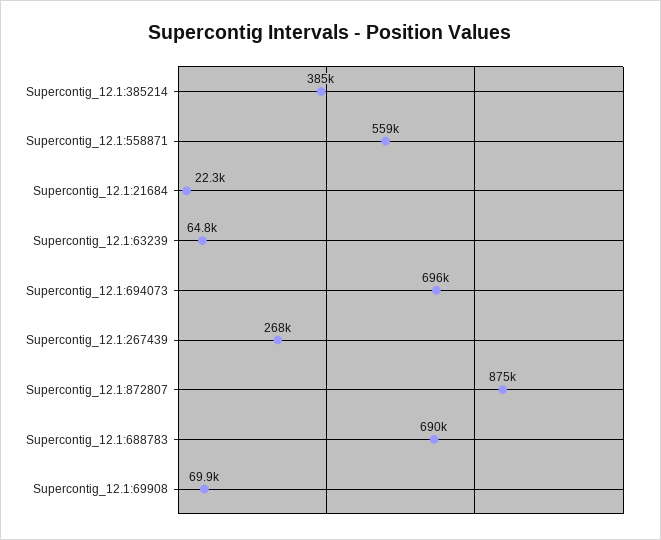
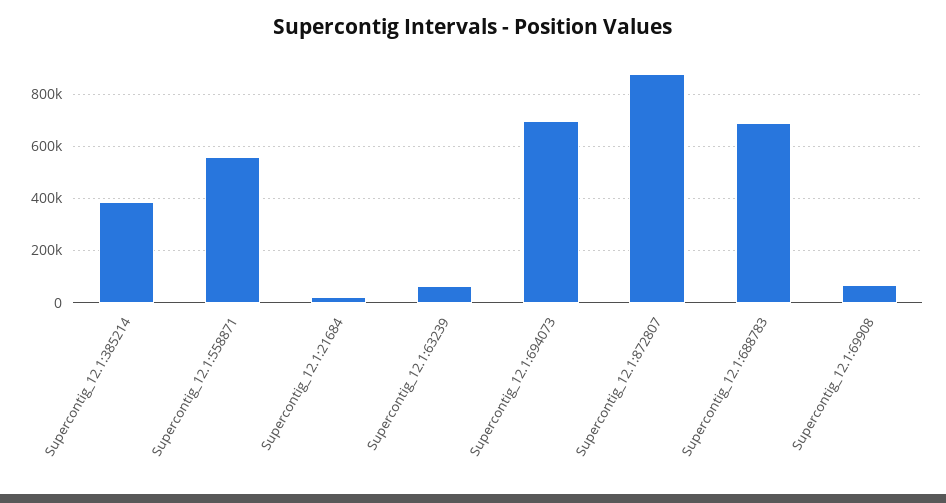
Supercontig_12.1:267439: 268000 -> none

